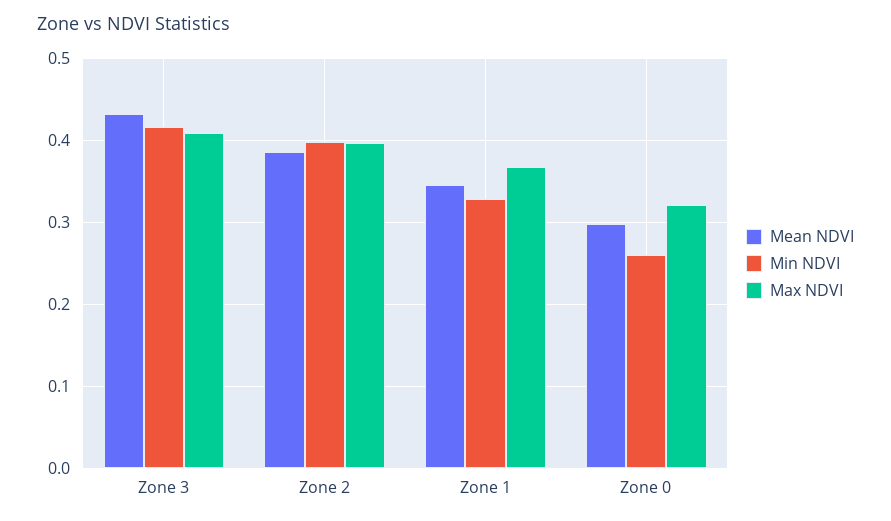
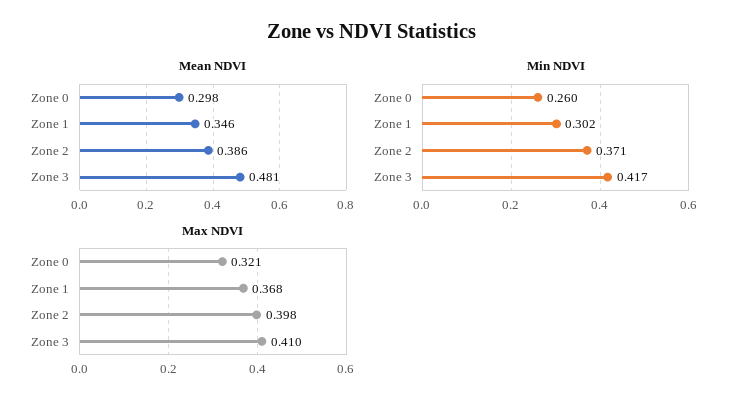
Mean NDVI, Zone 3: 0.43 -> 0.481
Min NDVI, Zone 2: 0.4 -> 0.371
Min NDVI, Zone 1: 0.33 -> 0.302

